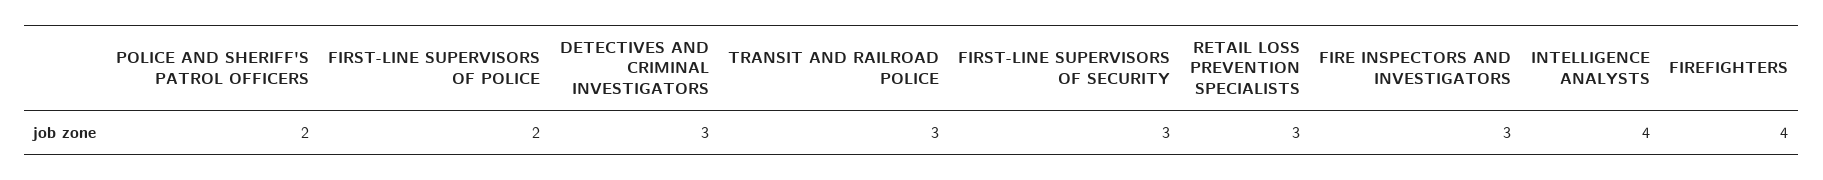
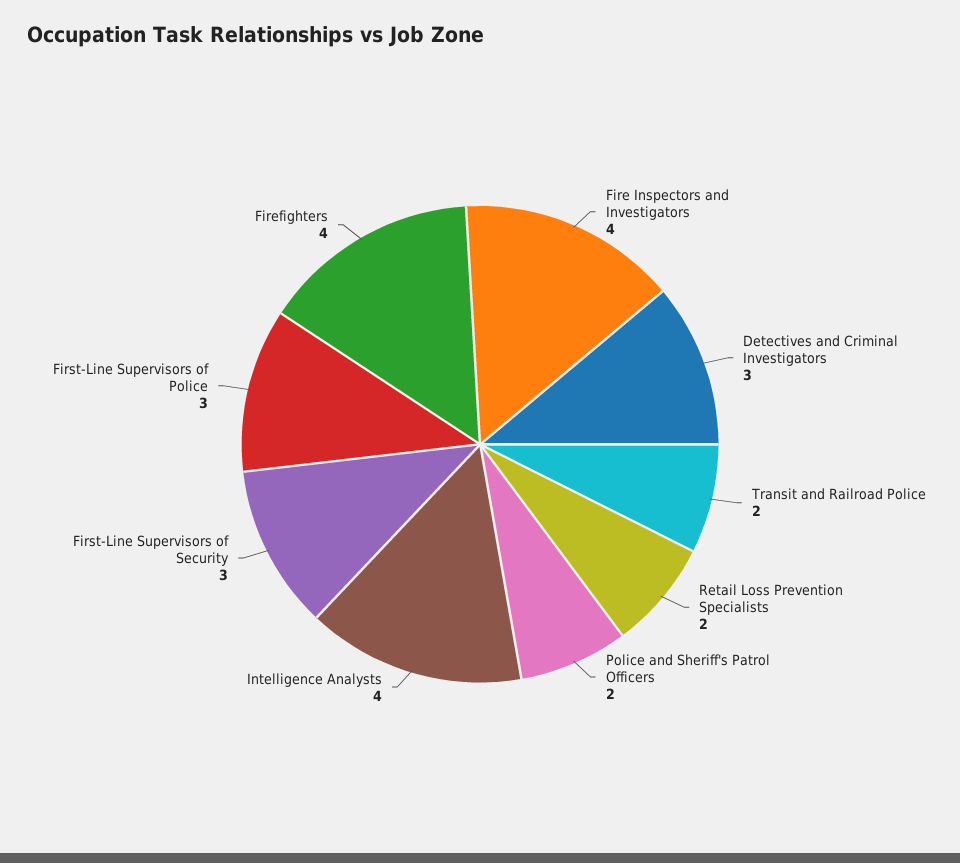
FIRST-LINE SUPERVISORS OF POLICE: 2 -> 3
TRANSIT AND RAILROAD POLICE: 3 -> 2
RETAIL LOSS PREVENTION SPECIALISTS: 3 -> 2
FIRE INSPECTORS AND INVESTIGATORS: 3 -> 4

